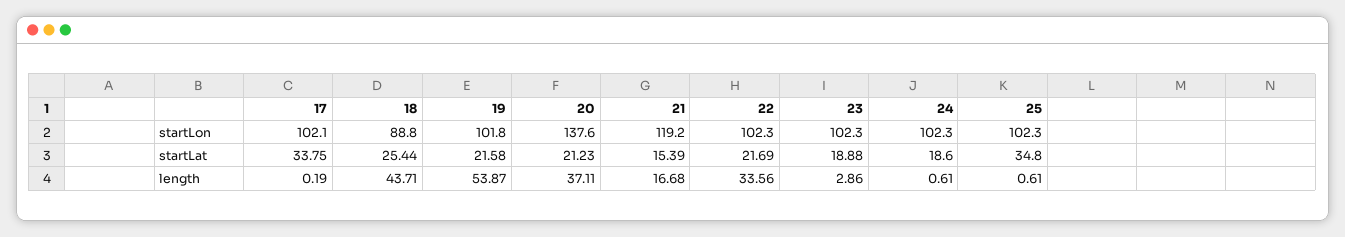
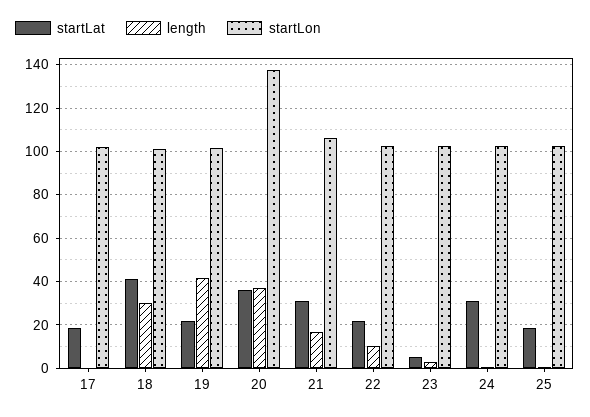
startLon, 18: 88.8 -> 100
startLon, 21: 119.2 -> 105
startLat, 17: 33.75 -> 20
startLat, 18: 25.44 -> 40
startLat, 20: 21.23 -> 35
startLat, 21: 15.39 -> 30
startLat, 23: 18.88 -> 5
startLat, 24: 18.6 -> 30
startLat, 25: 34.8 -> 20
length, 18: 43.71 -> 30
length, 19: 53.87 -> 40
length, 22: 33.56 -> 10

